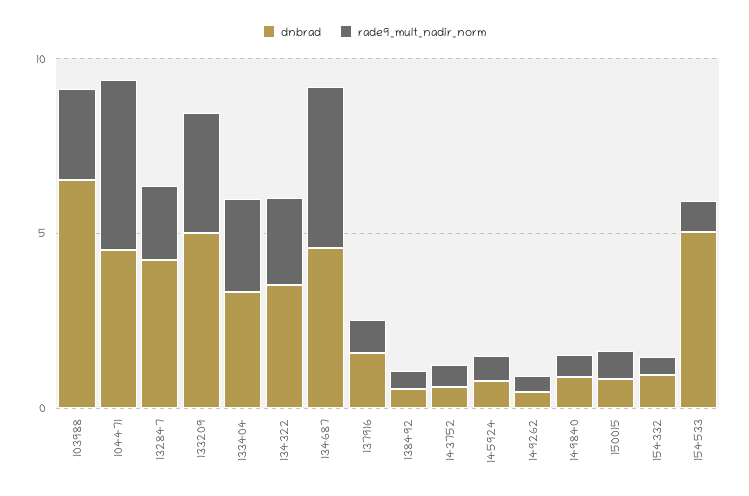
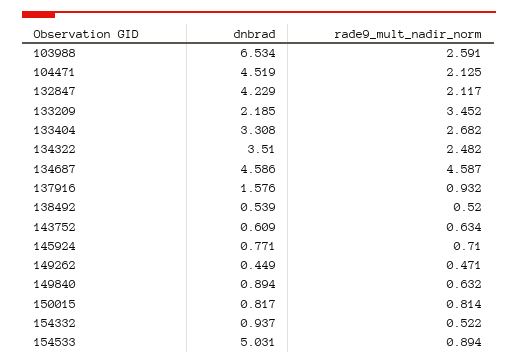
rade9_mult_nadir_norm, 104471: 5 -> 2.125
dnbrad, 133209: 5 -> 2.185

